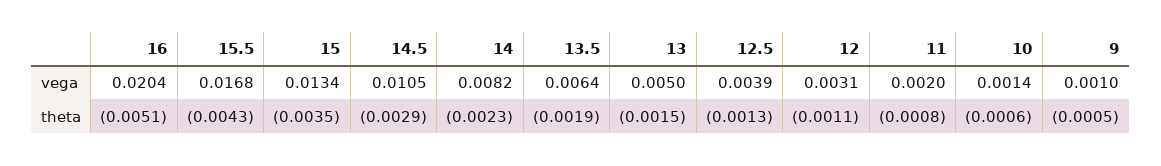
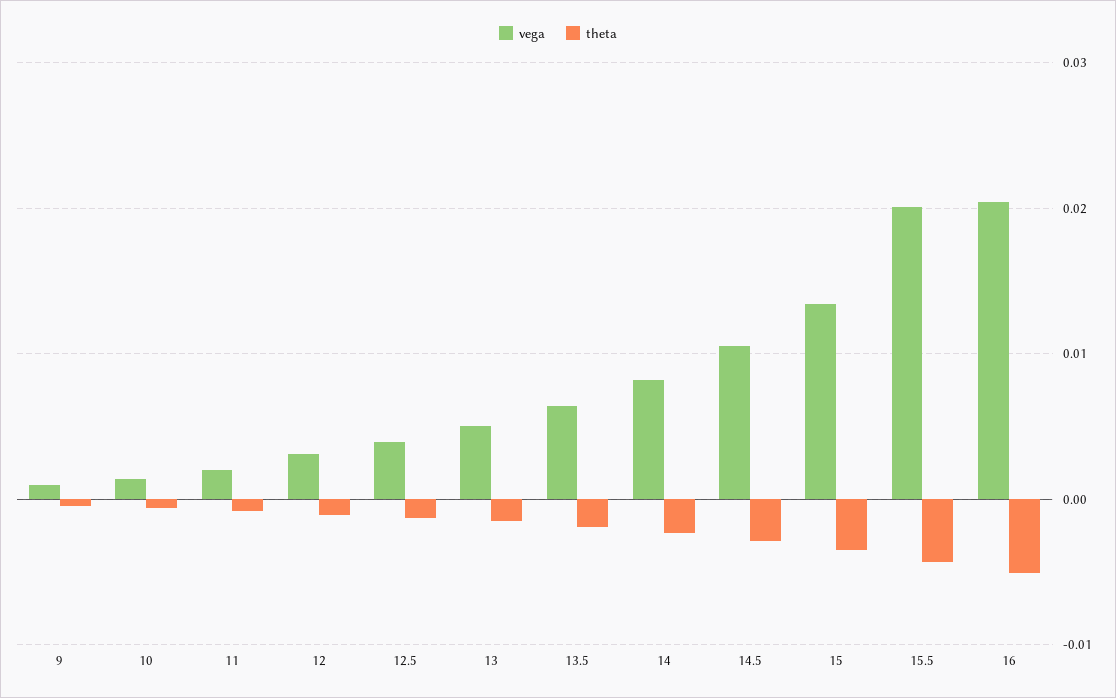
vega, 15.5: 0.0168 -> 0.02

